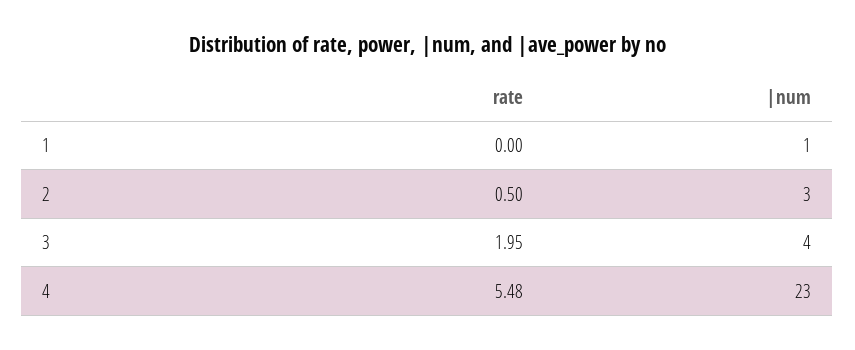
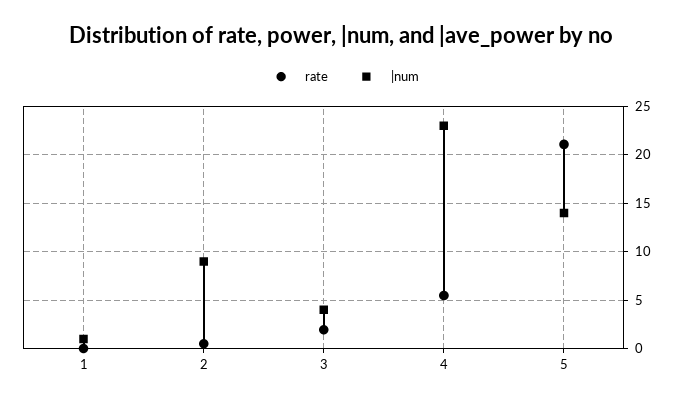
|num, 2: 3 -> 9
rate, 5: none -> 21
|num, 5: none -> 14

